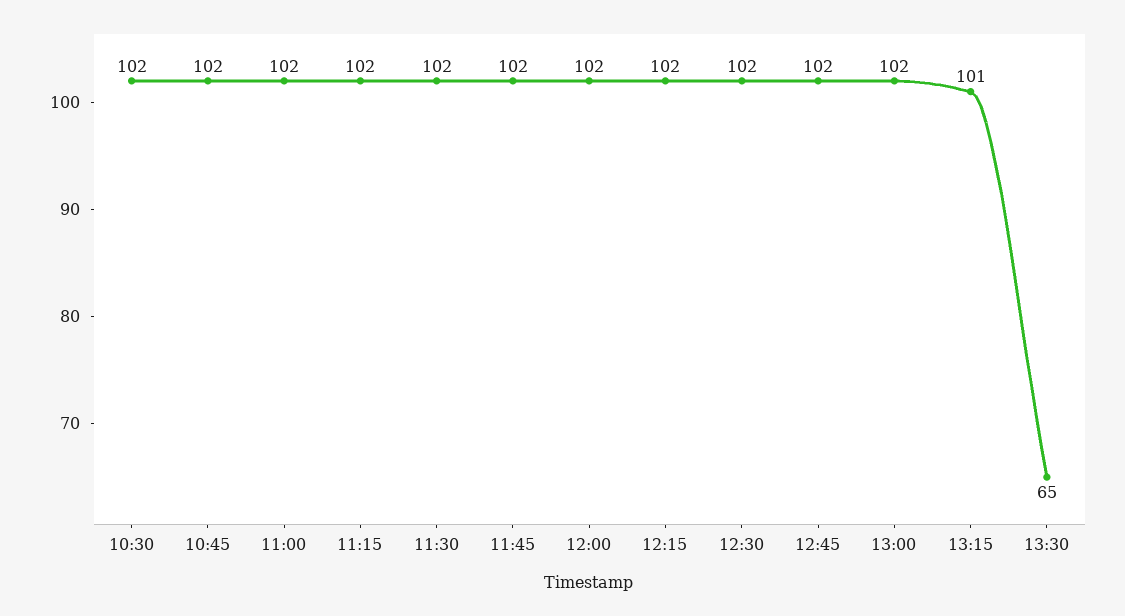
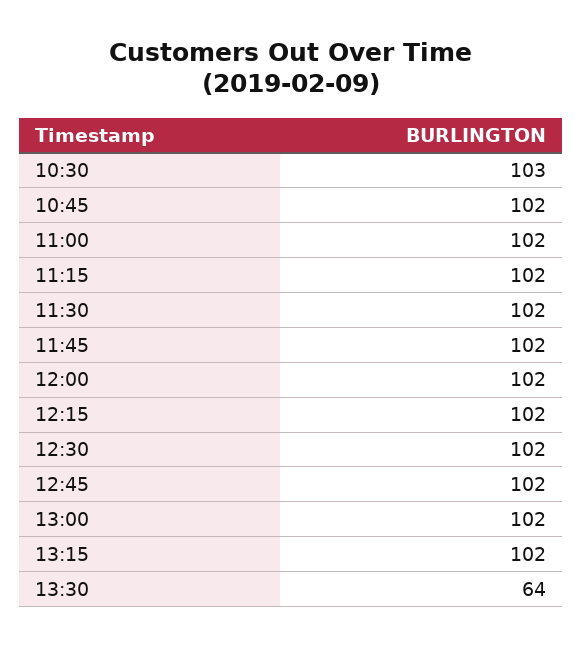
10:30: 102 -> 103
13:15: 101 -> 102
13:30: 65 -> 64

